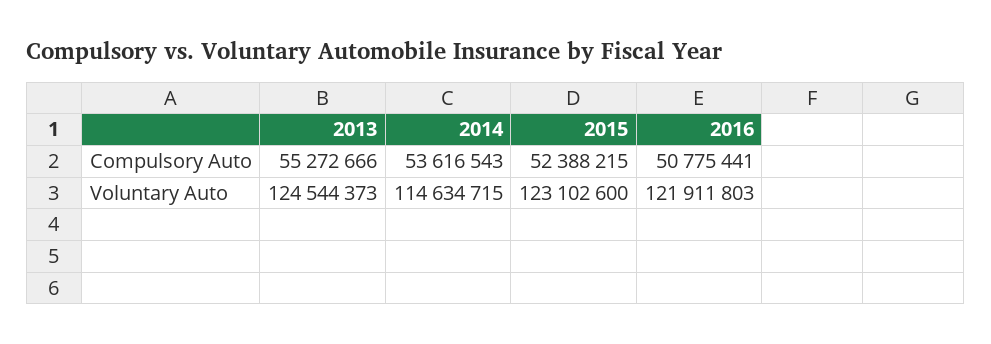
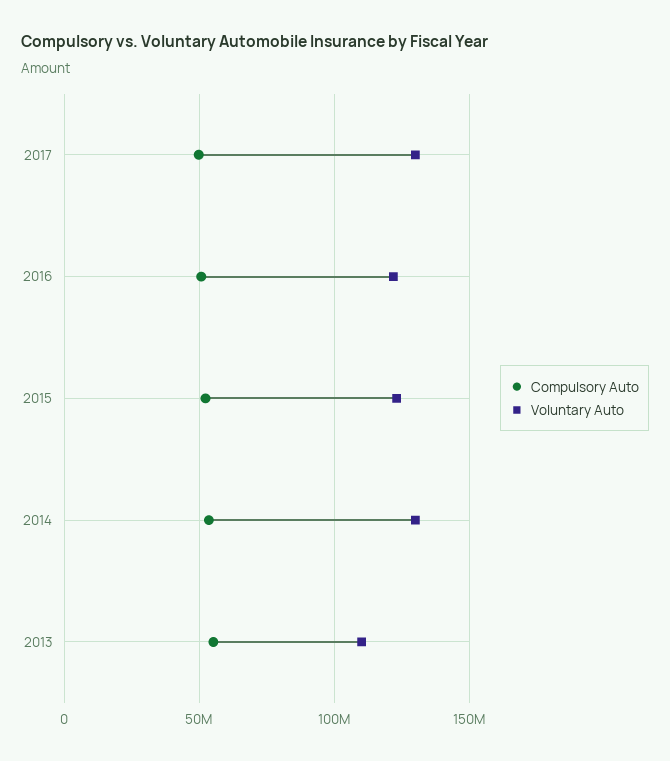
Voluntary Auto, 2013: 124544373 -> 110000000
Voluntary Auto, 2014: 114634715 -> 130000000
Compulsory Auto, 2017: none -> 50000000
Voluntary Auto, 2017: none -> 130000000

